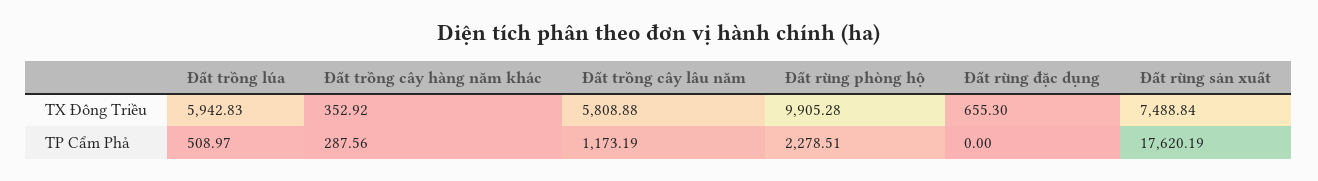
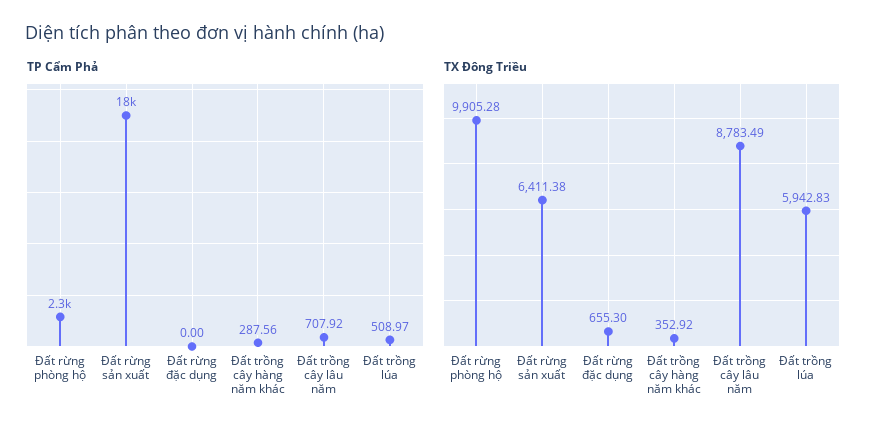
TX Đông Triều, Đất trồng cây lâu năm: 5808.88 -> 8783.49
TX Đông Triều, Đất rừng sản xuất: 7488.84 -> 6411.38
TP Cẩm Phả, Đất trồng cây lâu năm: 1173.19 -> 707.92

